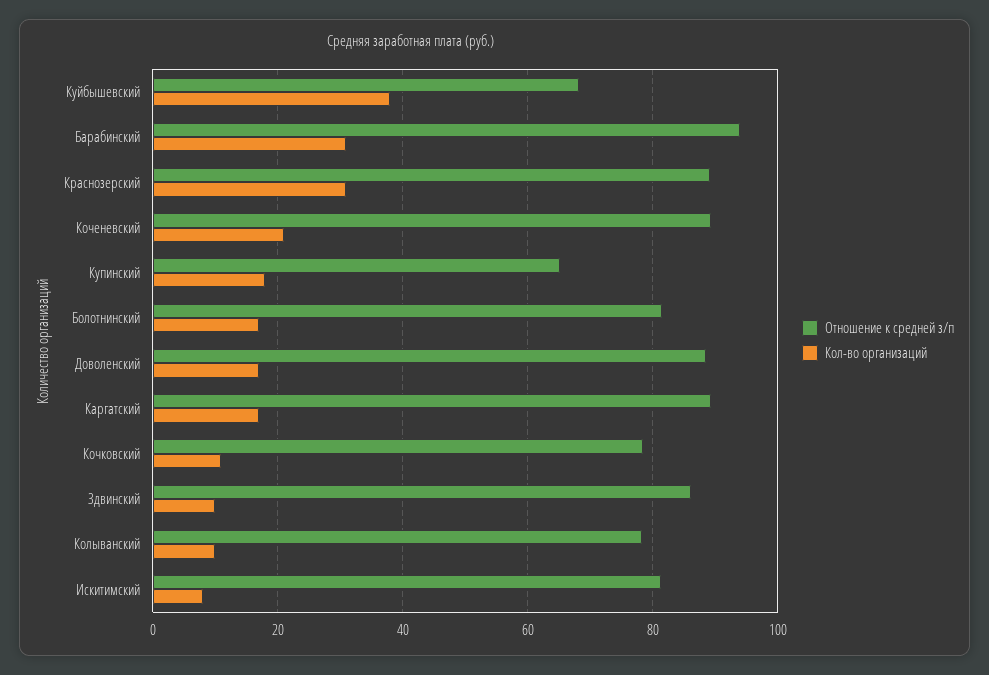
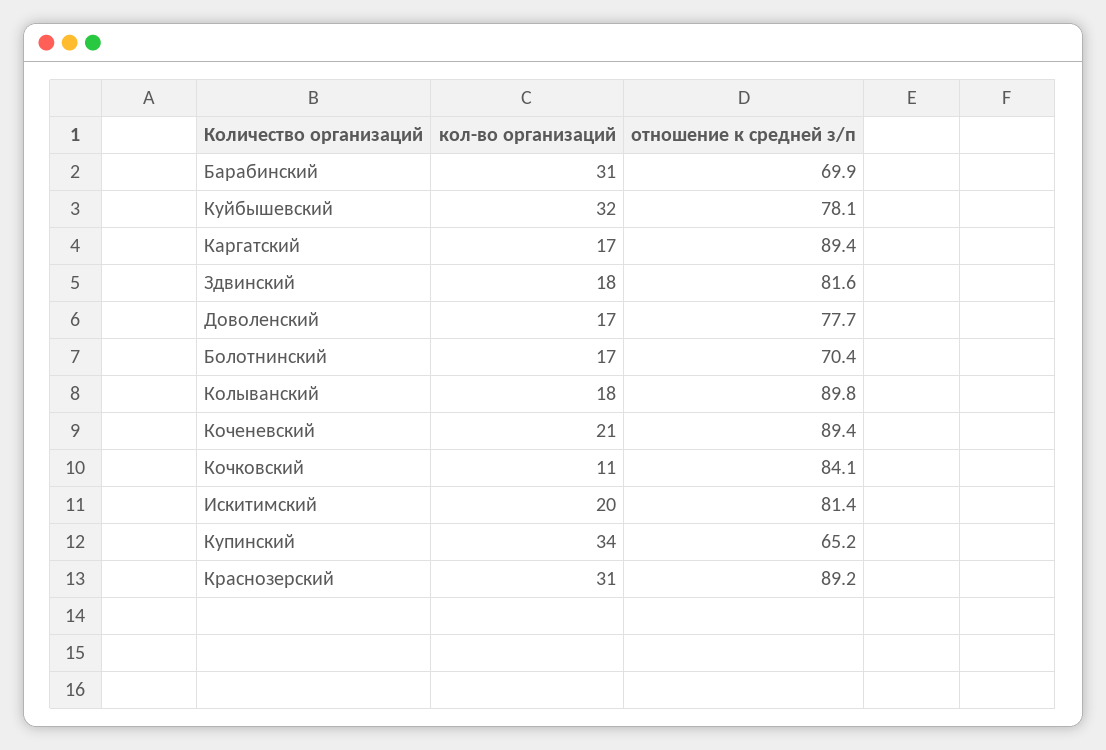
Отношение к средней з/п, Куйбышевский: 68 -> 78.1
Кол-во организаций, Куйбышевский: 38 -> 32
Отношение к средней з/п, Барабинский: 94 -> 69.9
Кол-во организаций, Купинский: 18 -> 34
Отношение к средней з/п, Болотнинский: 82 -> 70.4
Отношение к средней з/п, Доволенский: 88 -> 77.7
Отношение к средней з/п, Кочковский: 78 -> 84.1
Отношение к средней з/п, Здвинский: 86 -> 81.6
Кол-во организаций, Здвинский: 10 -> 18
Отношение к средней з/п, Колыванский: 78 -> 89.8
Кол-во организаций, Колыванский: 10 -> 18
Кол-во организаций, Искитимский: 8 -> 20

